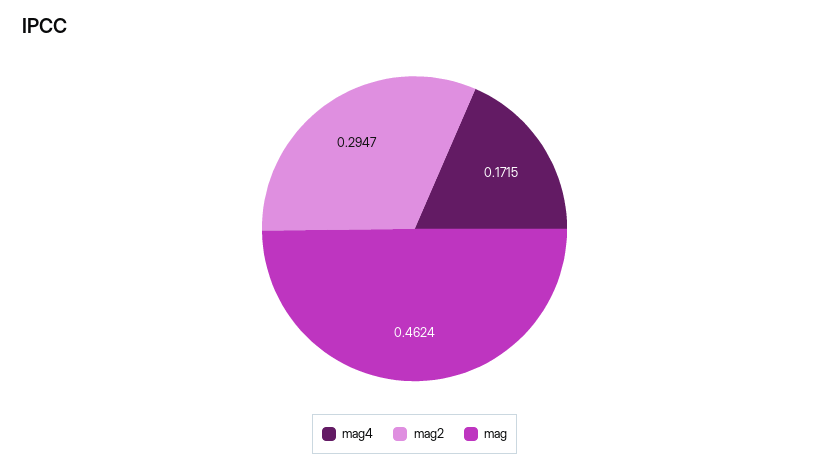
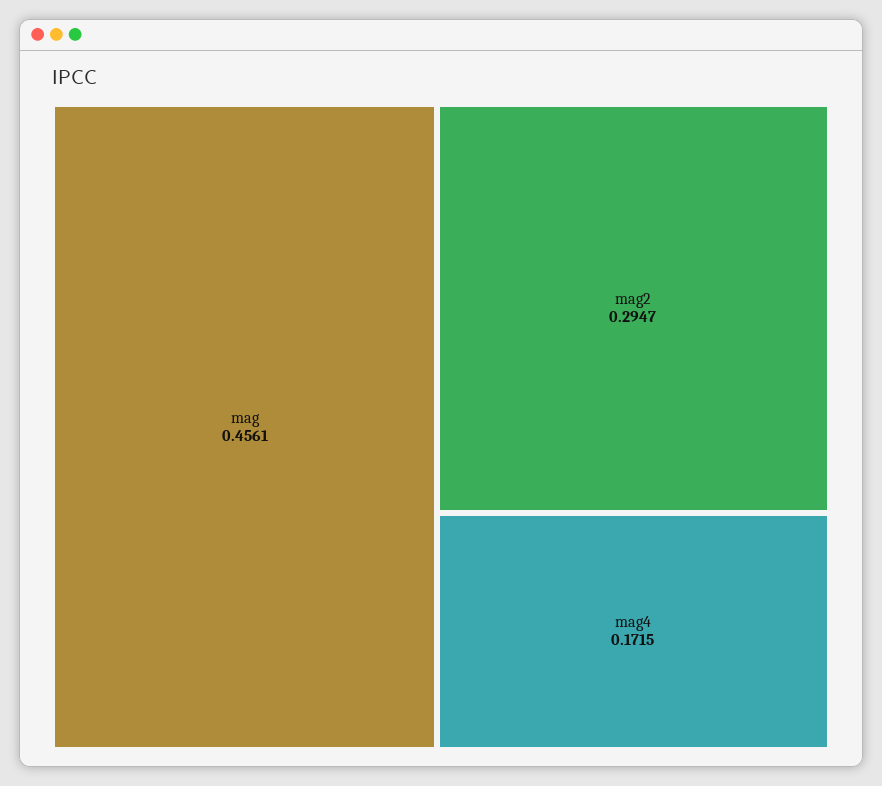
mag: 0.4624 -> 0.4561

